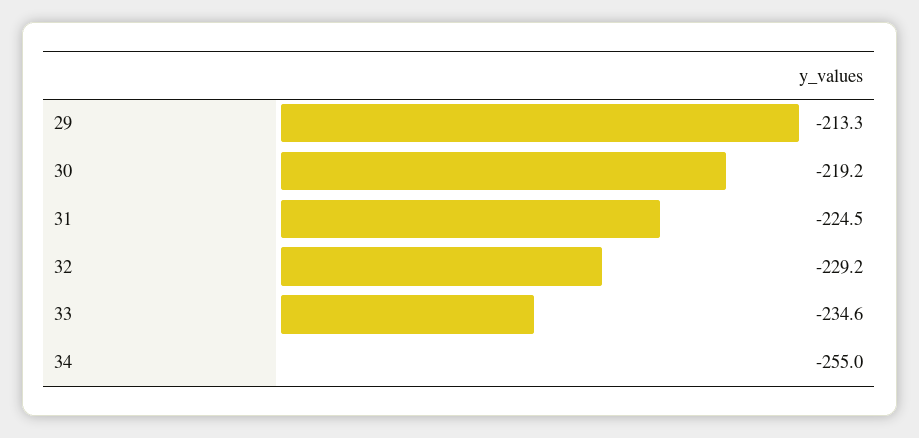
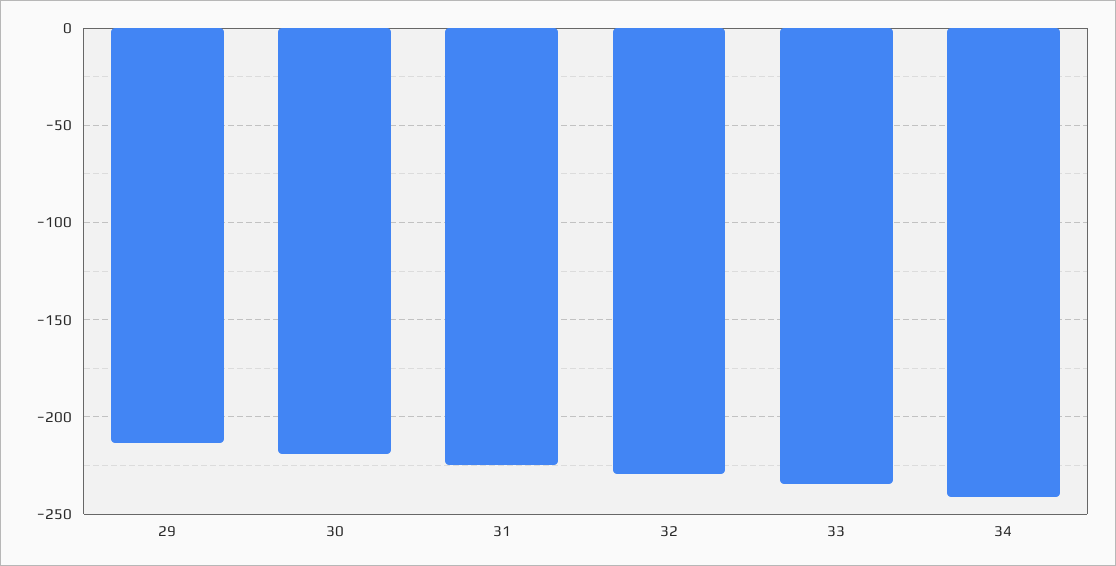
34: -255 -> -240

